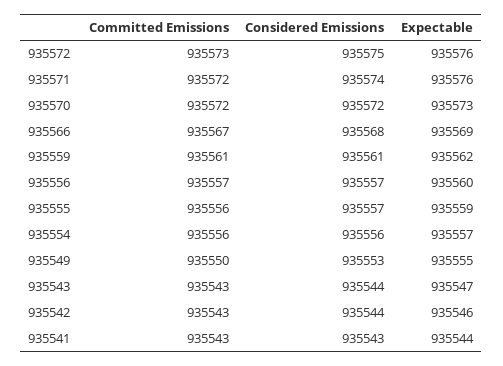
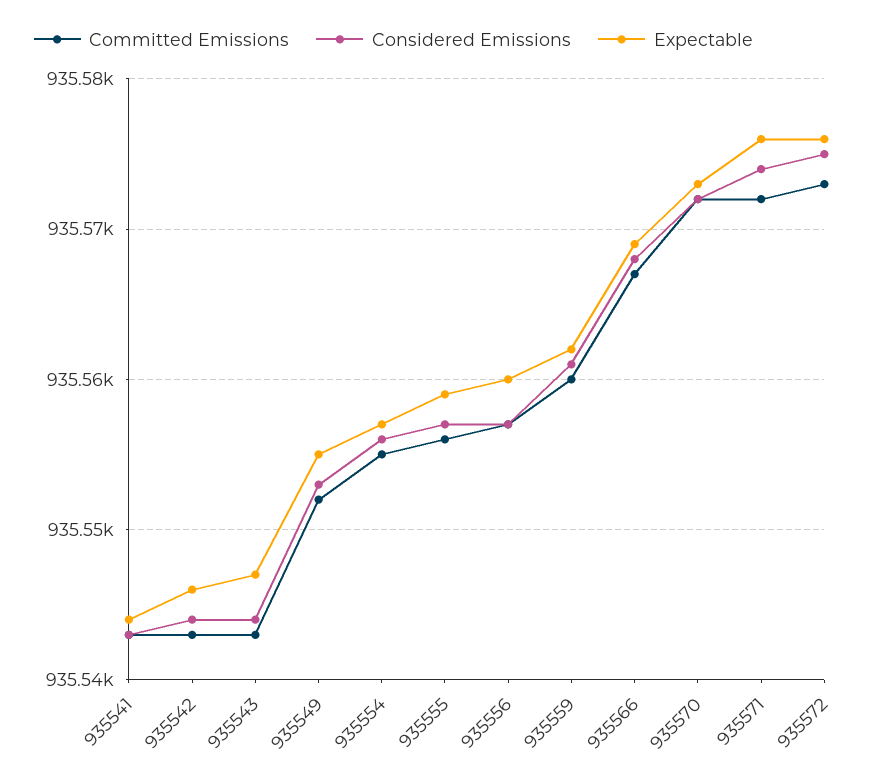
Committed Emissions, 935559: 935561 -> 935560
Committed Emissions, 935554: 935556 -> 935555
Committed Emissions, 935549: 935550 -> 935552

